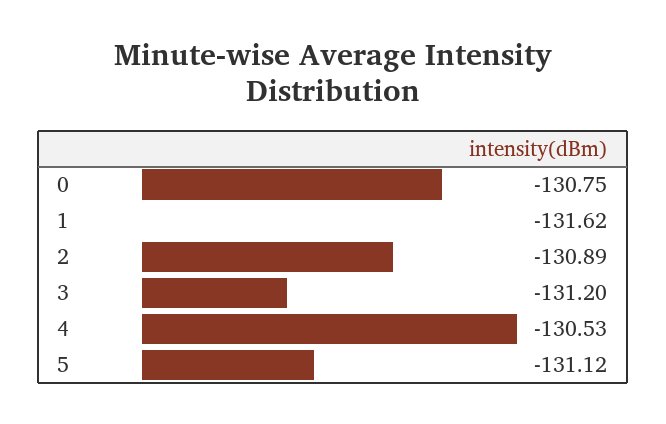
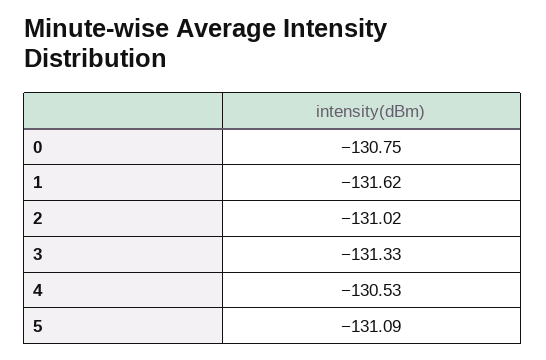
2: -130.89 -> -131.02
3: -131.2 -> -131.33
5: -131.12 -> -131.09

